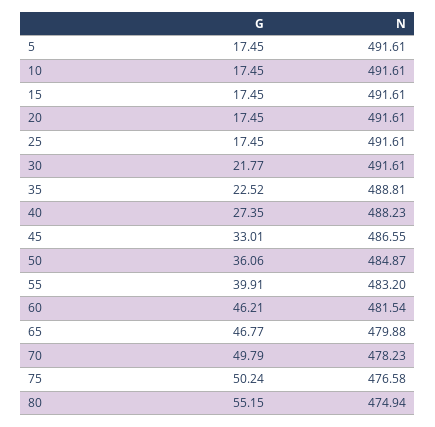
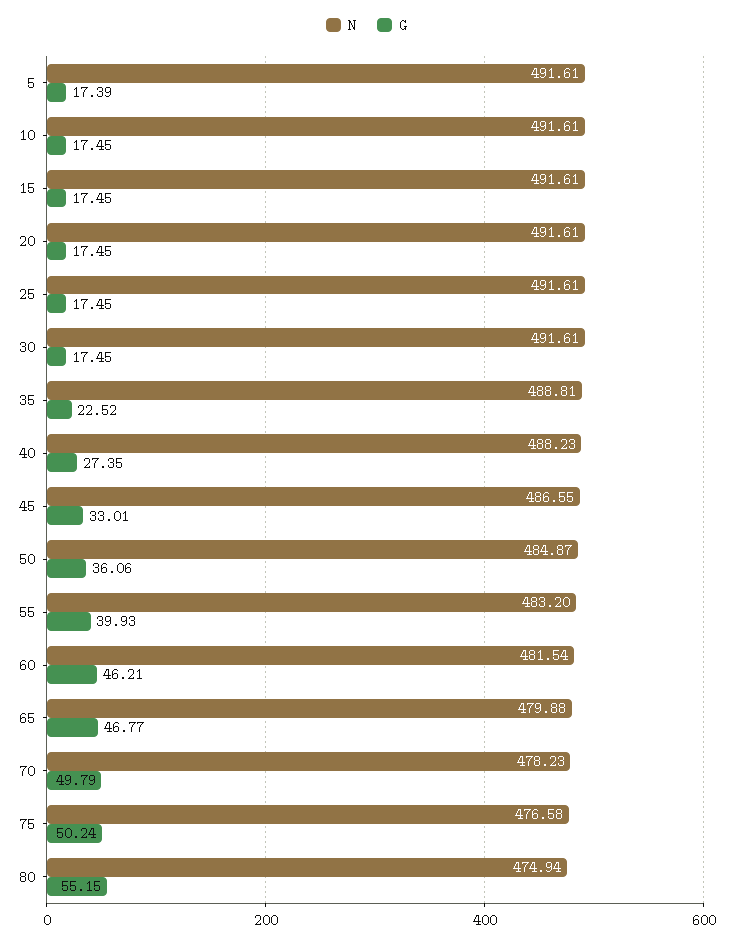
G, 5: 17.45 -> 17.39
G, 30: 21.77 -> 17.45
G, 55: 39.91 -> 39.93

